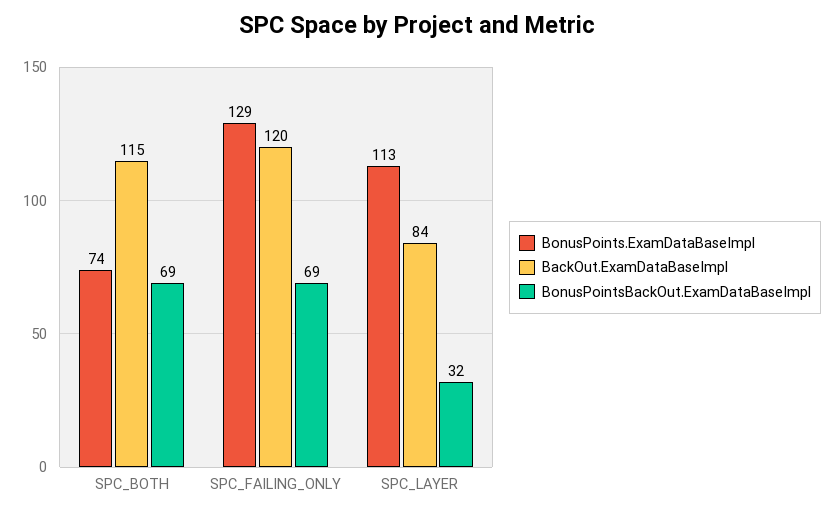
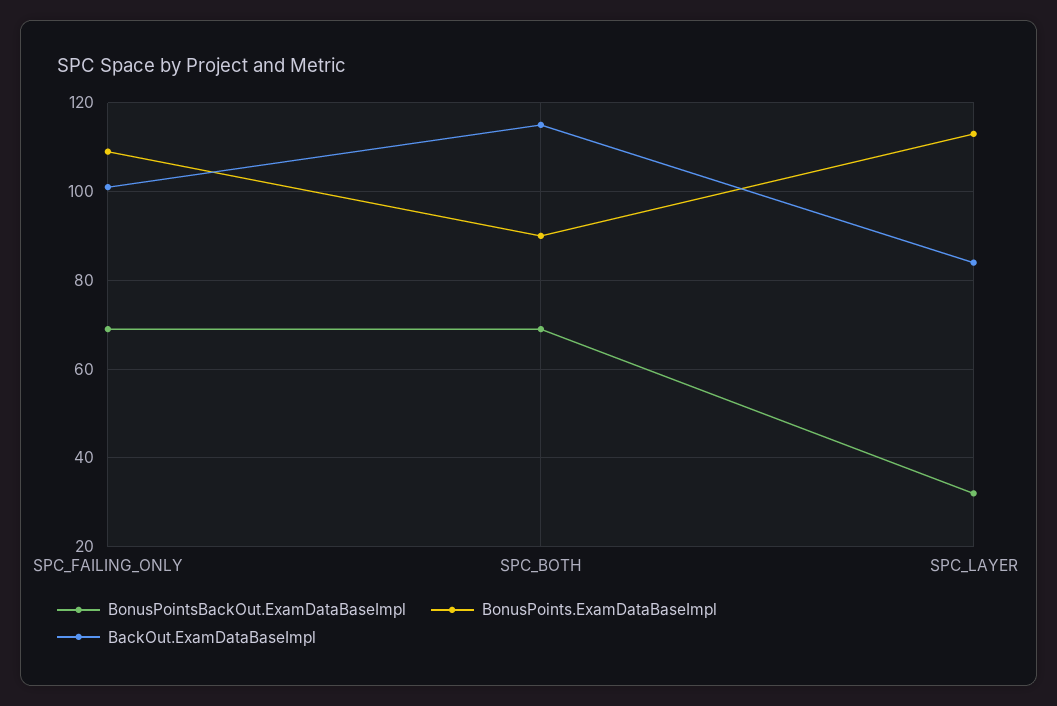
BonusPoints.ExamDataBaseImpl, SPC_BOTH: 74 -> 90
BonusPoints.ExamDataBaseImpl, SPC_FAILING_ONLY: 129 -> 110
BackOut.ExamDataBaseImpl, SPC_FAILING_ONLY: 120 -> 100

